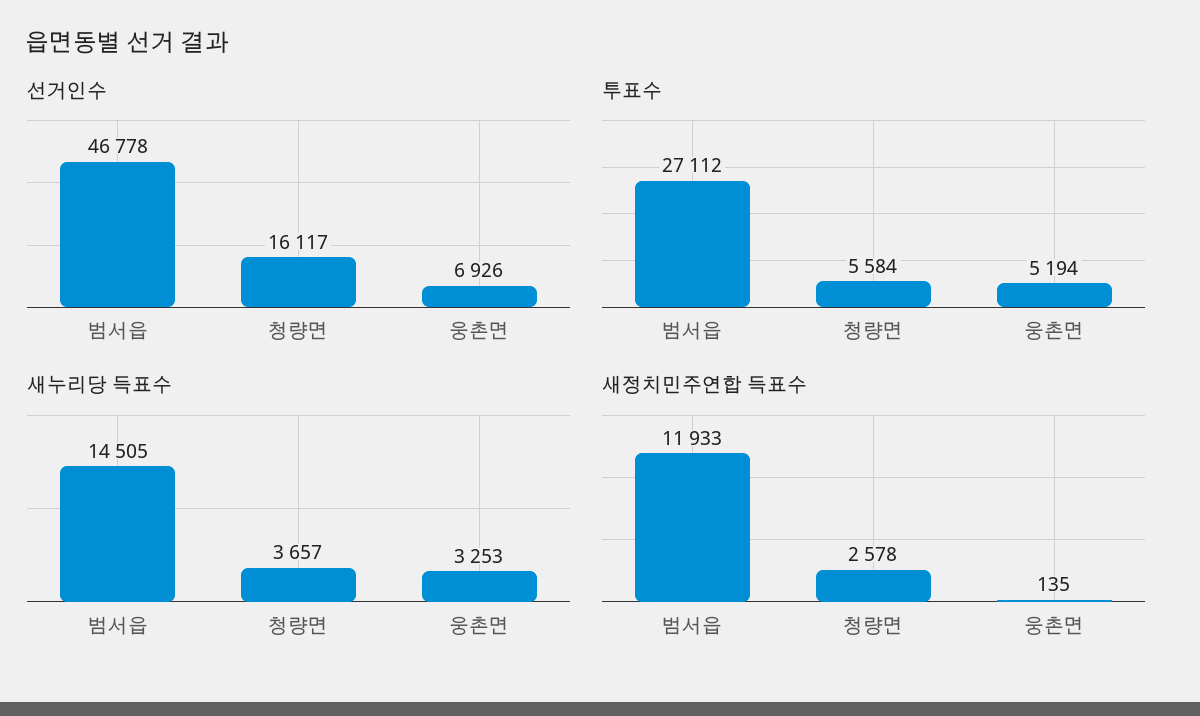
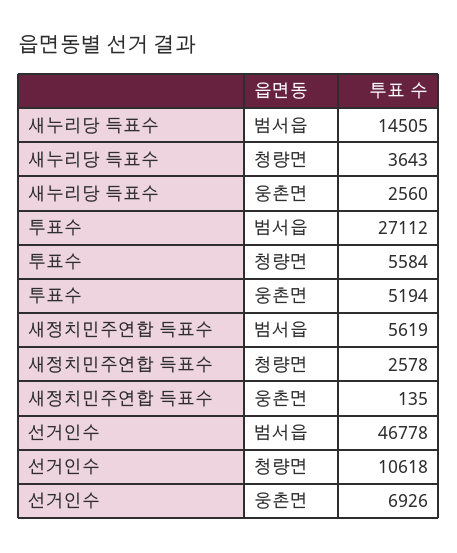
선거인수, 청량면: 16117 -> 10618
새누리당 득표수, 청량면: 3657 -> 3643
새누리당 득표수, 웅촌면: 3253 -> 2560
새정치민주연합 득표수, 범서읍: 11933 -> 5619

